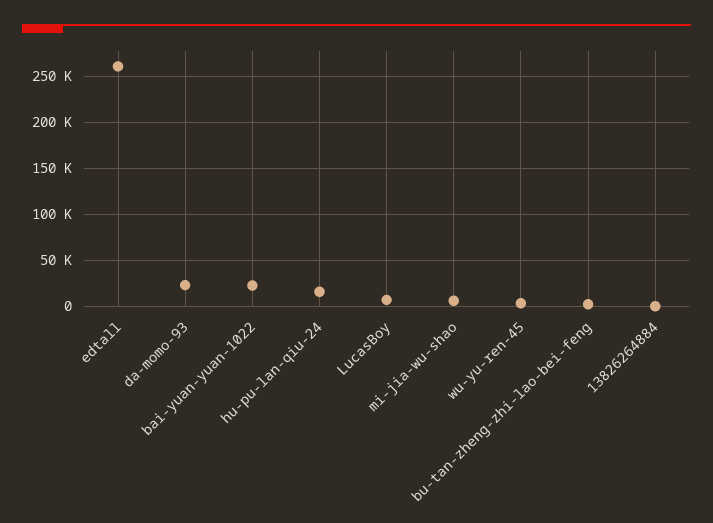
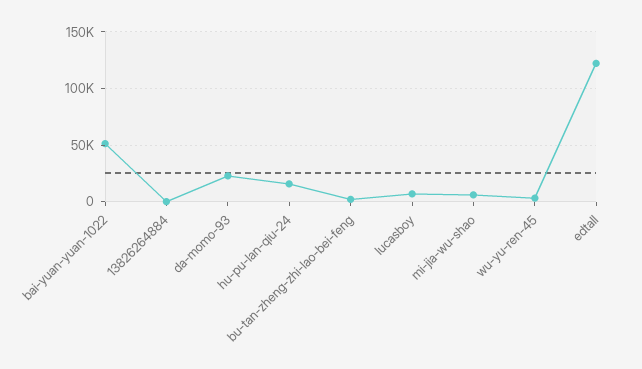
edtall: 260000 -> 120000
bai-yuan-yuan-1022: 20000 -> 50000

